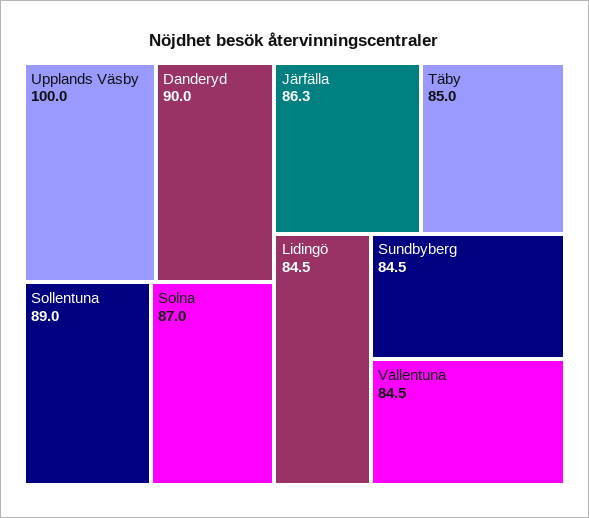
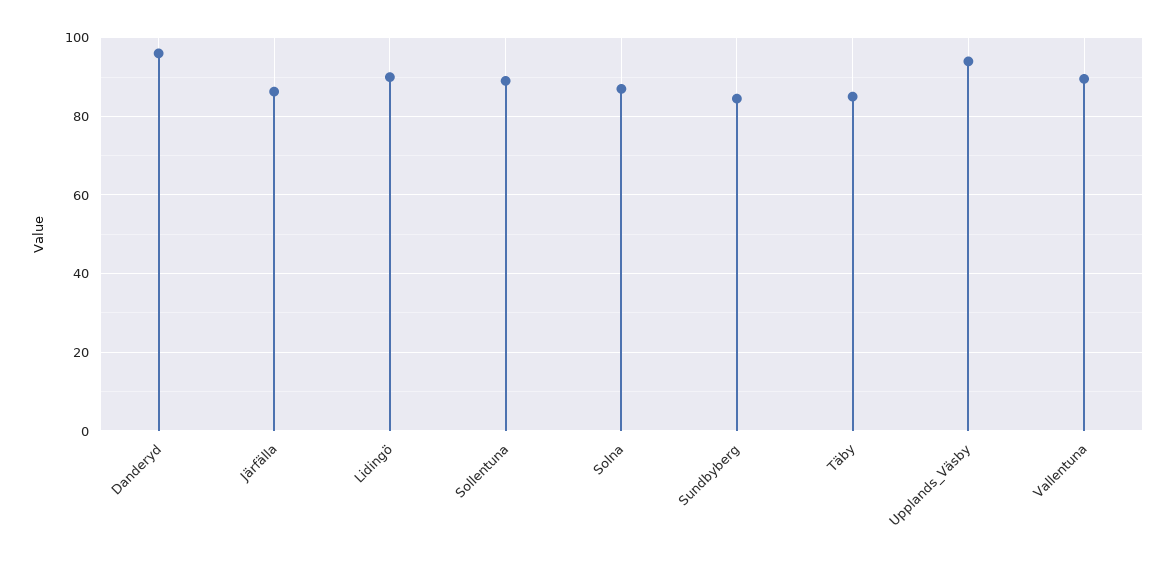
Upplands Väsby: 100 -> 94
Danderyd: 90 -> 96
Lidingö: 84.5 -> 90
Vallentuna: 84.5 -> 90

